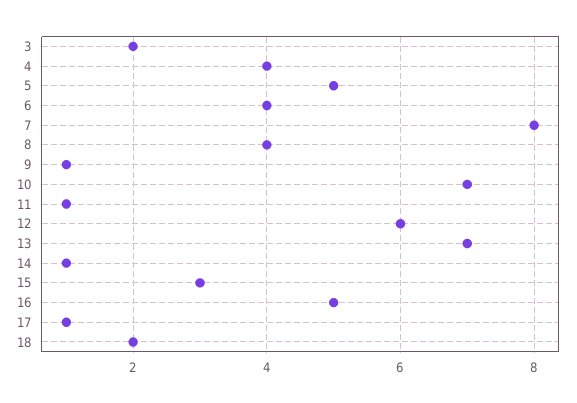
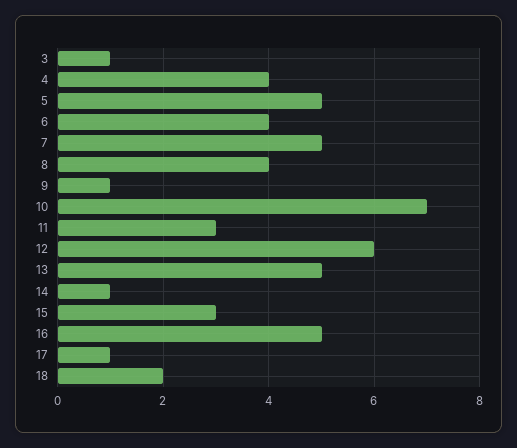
3: 2 -> 1
7: 8 -> 5
11: 1 -> 3
13: 7 -> 5

